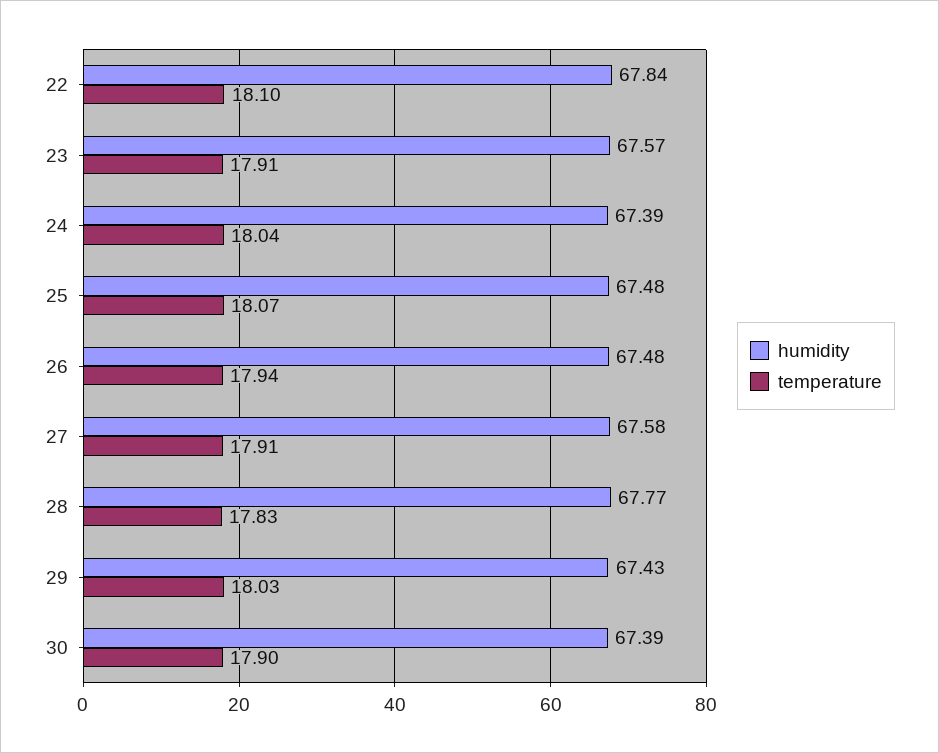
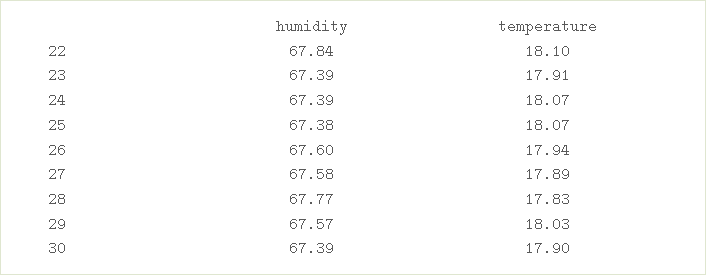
humidity, 23: 67.57 -> 67.39
temperature, 24: 18.04 -> 18.07
humidity, 25: 67.48 -> 67.38
humidity, 26: 67.48 -> 67.6
temperature, 27: 17.91 -> 17.89
humidity, 29: 67.43 -> 67.57

